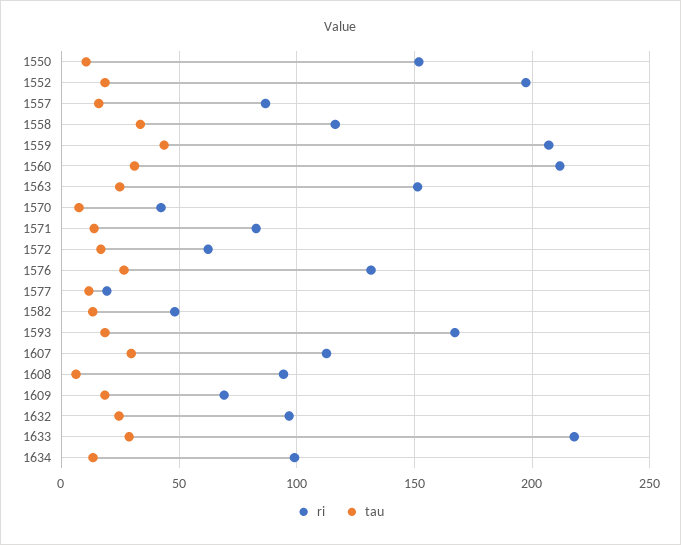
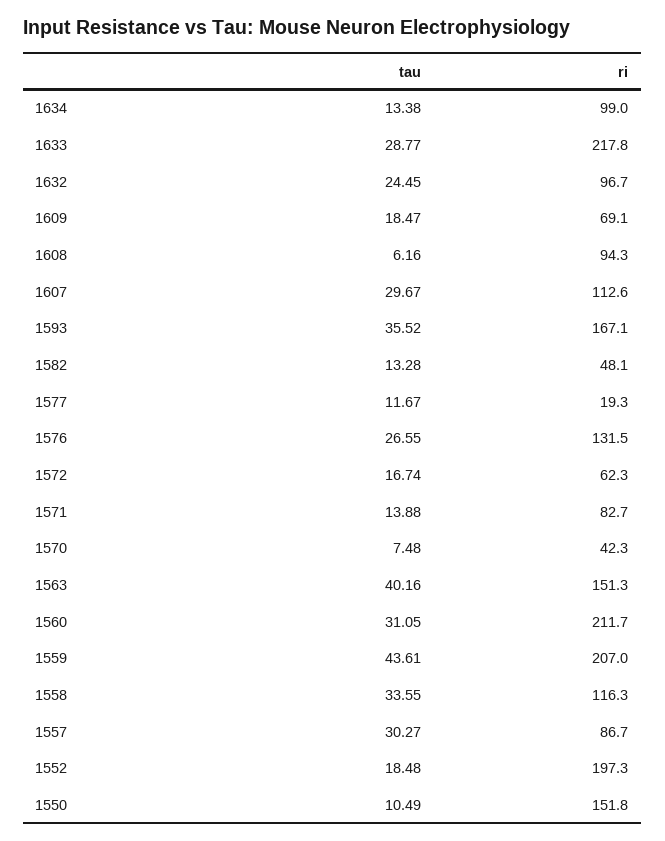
tau, 1557: 15 -> 30.27
tau, 1563: 25 -> 40.16
tau, 1593: 20 -> 35.52

